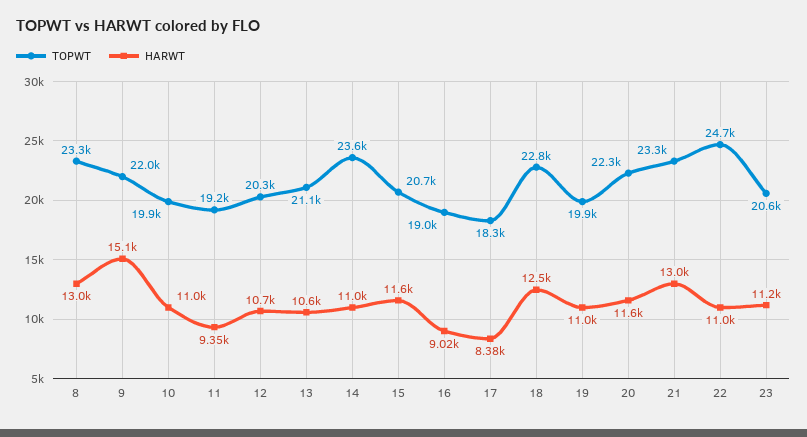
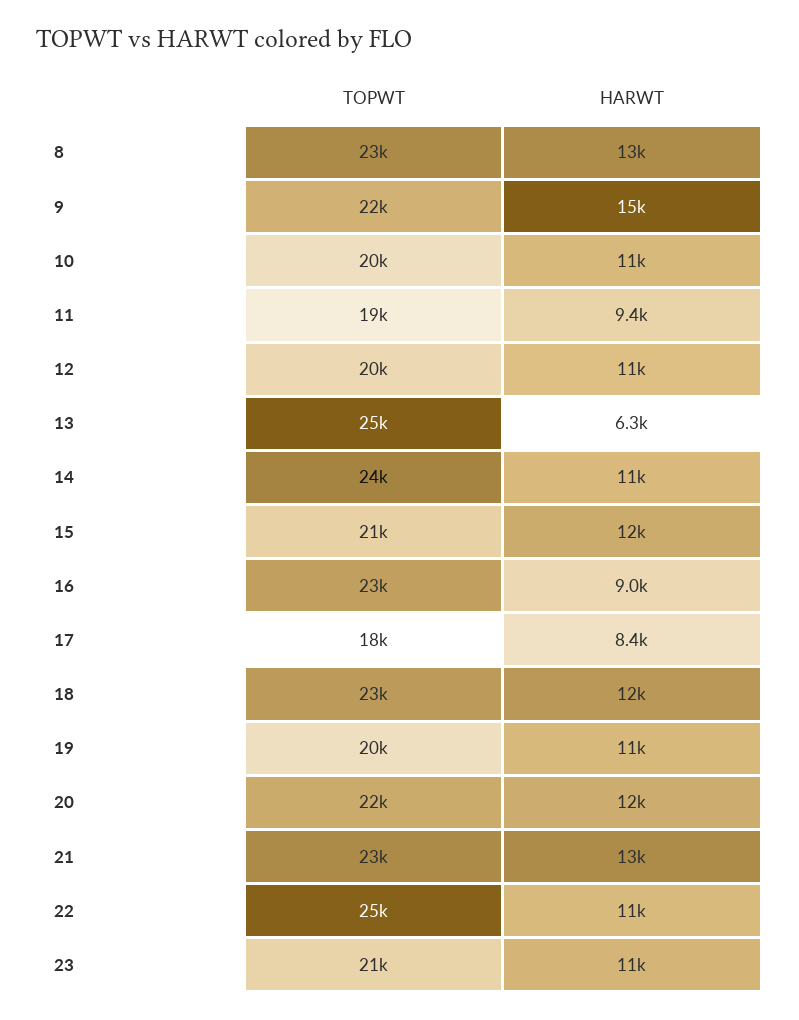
TOPWT, 13: 21100 -> 25000
HARWT, 13: 10600 -> 6300
TOPWT, 16: 19000 -> 23000

